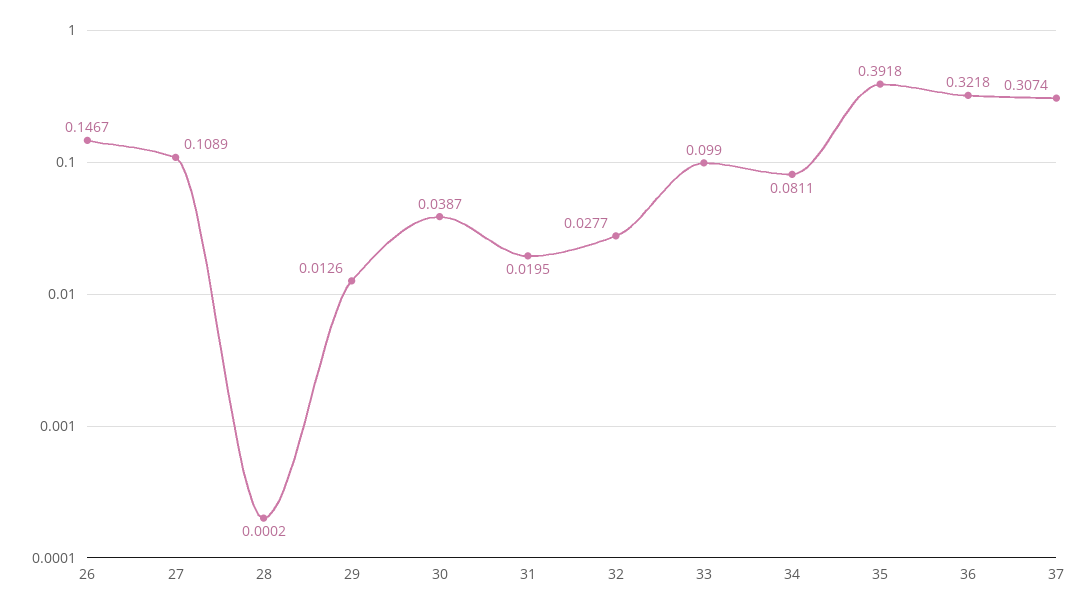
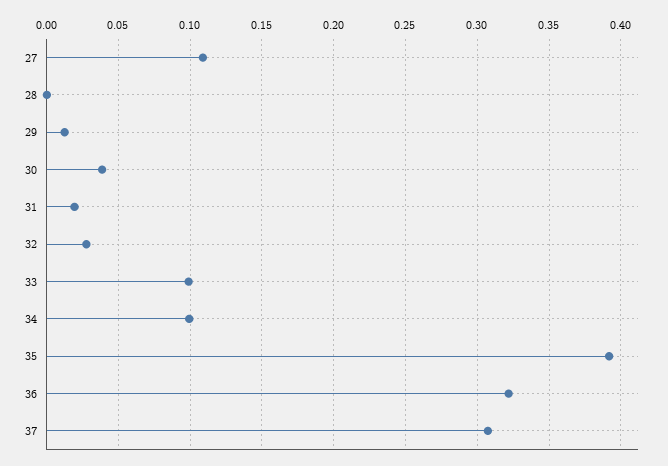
26: 0.1467 -> none
34: 0.0811 -> 0.1

